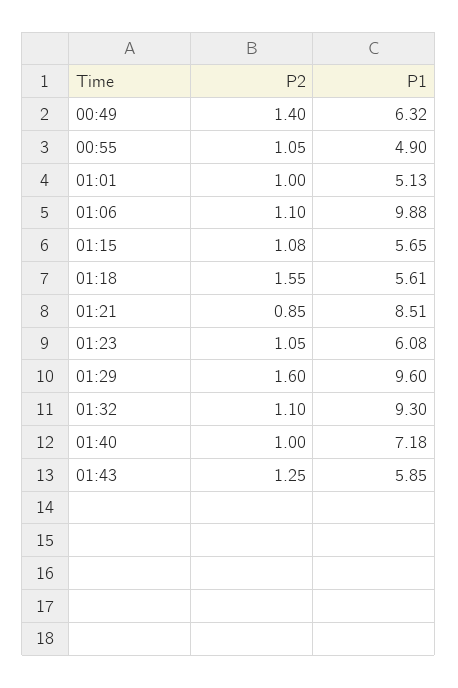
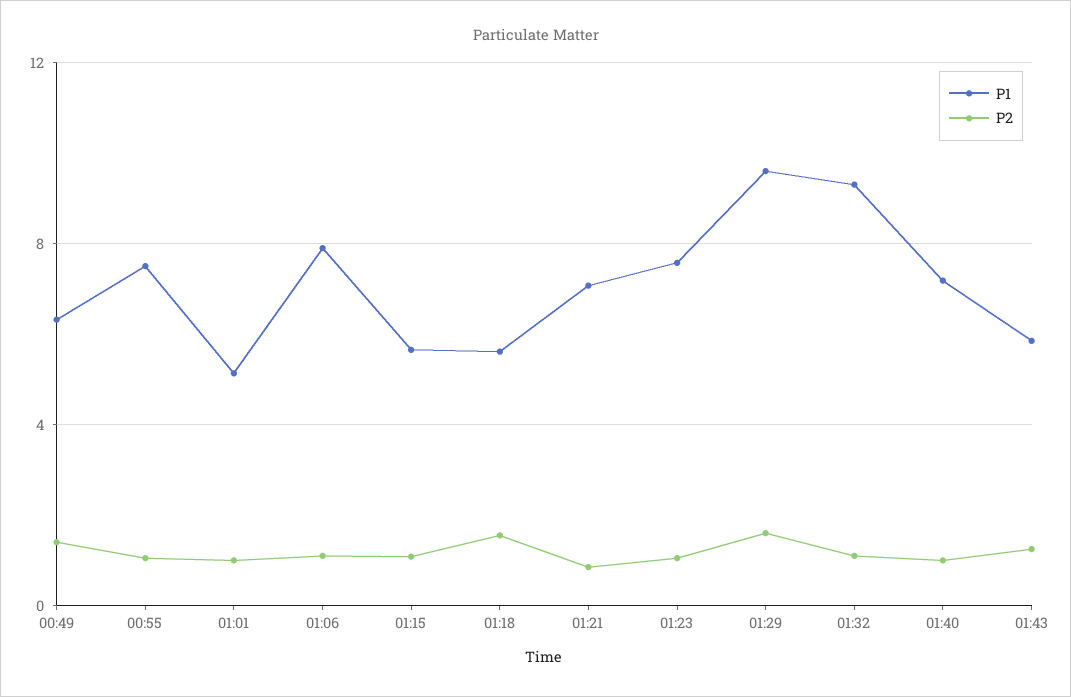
P1, 00:55: 4.9 -> 7.5
P1, 01:06: 9.88 -> 8
P1, 01:21: 8.51 -> 7
P1, 01:23: 6.08 -> 7.5

